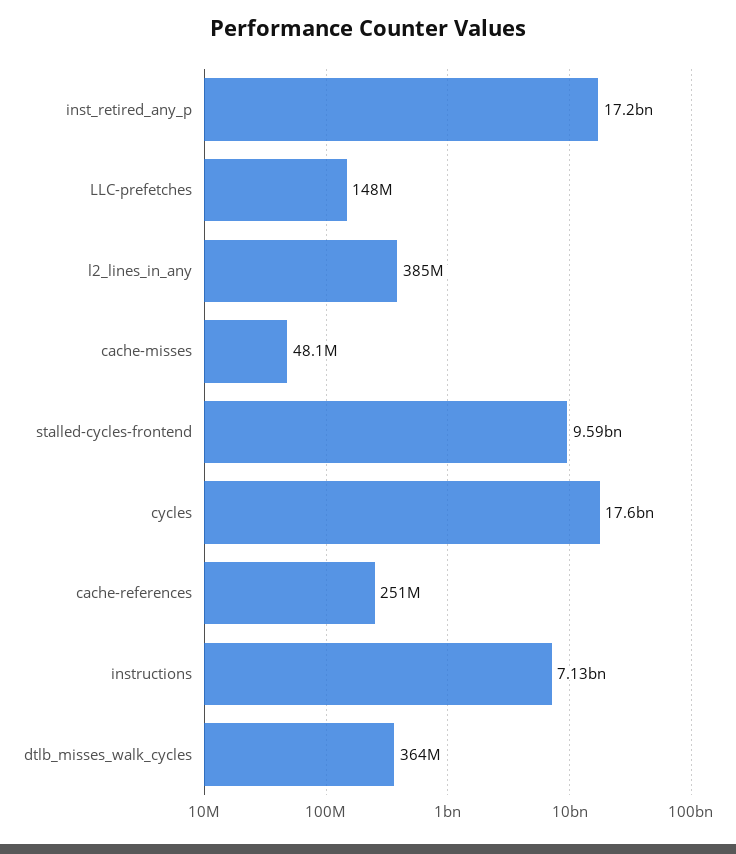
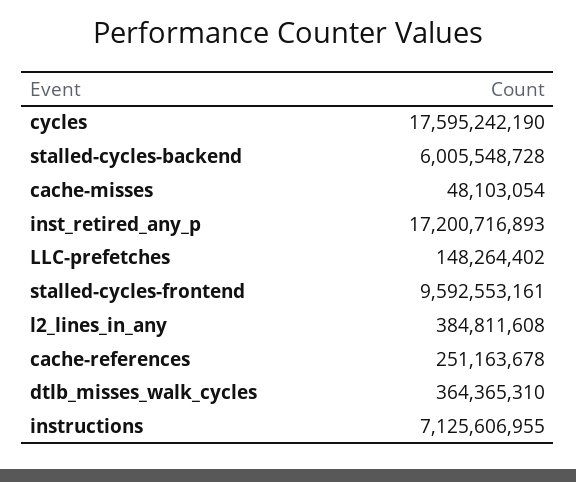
stalled-cycles-backend: none -> 6005548728

